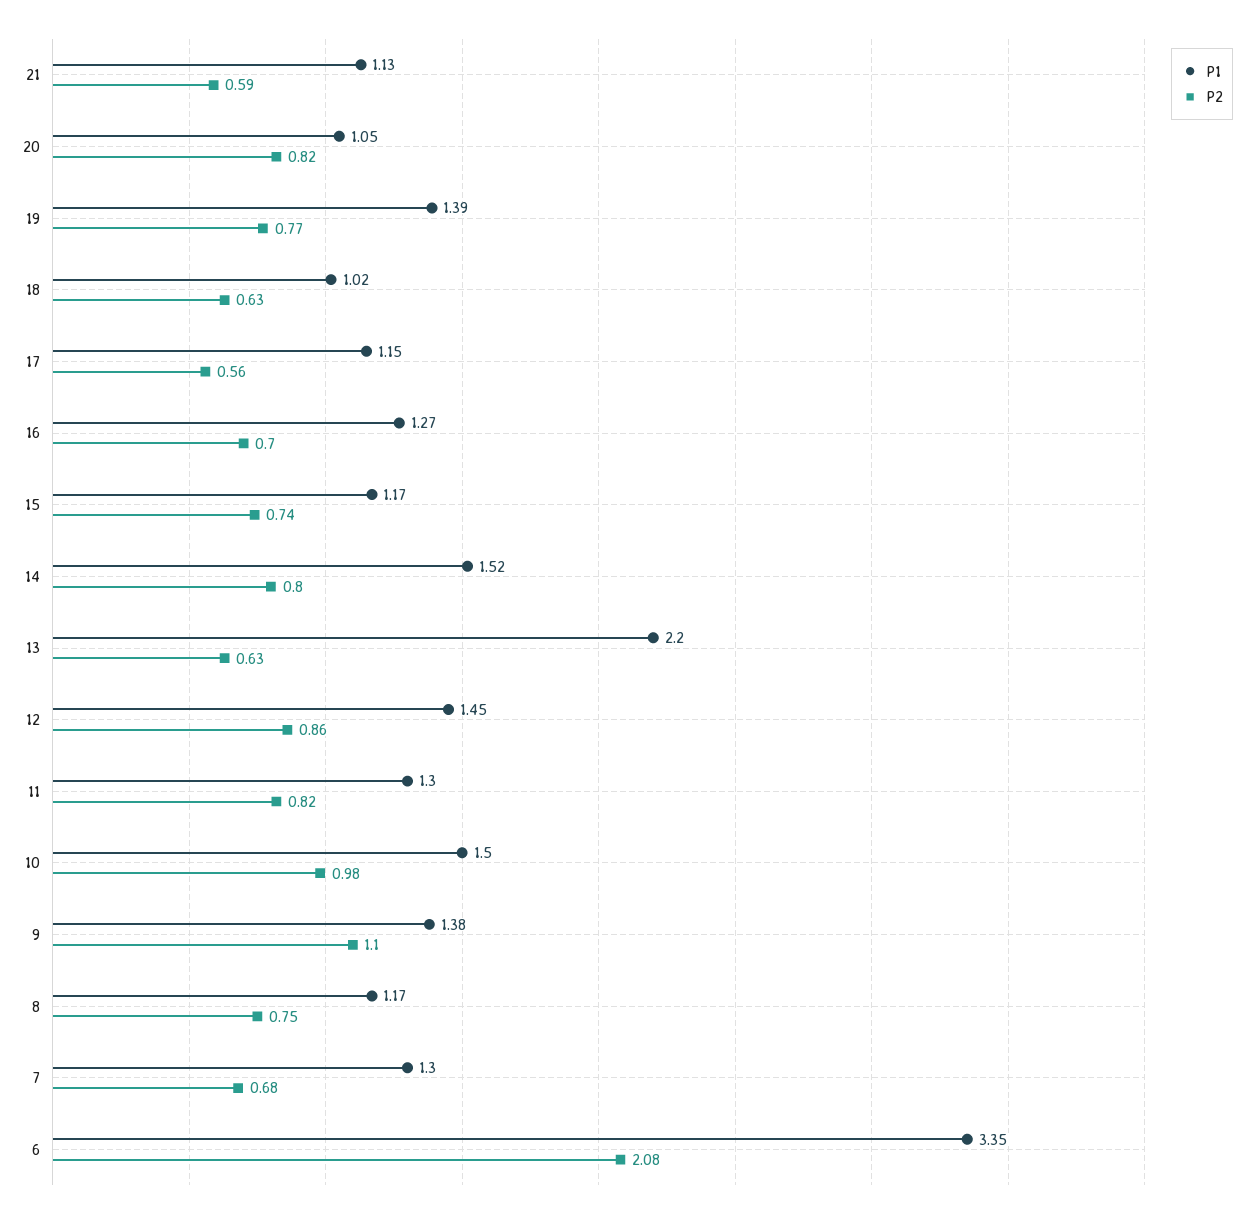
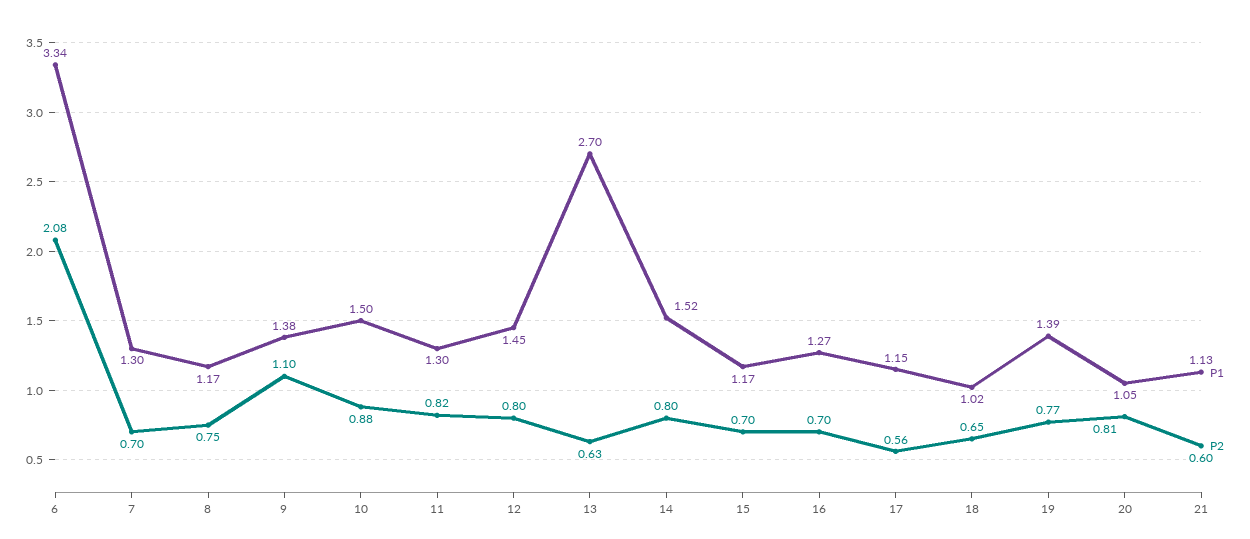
P2, 21: 0.59 -> 0.6
P2, 20: 0.82 -> 0.81
P2, 18: 0.63 -> 0.65
P2, 15: 0.74 -> 0.7
P1, 13: 2.2 -> 2.7
P2, 12: 0.86 -> 0.8
P2, 10: 0.98 -> 0.88
P2, 7: 0.68 -> 0.7
P1, 6: 3.35 -> 3.34

